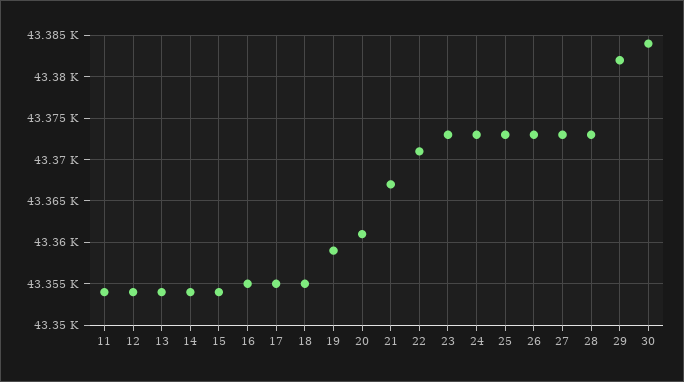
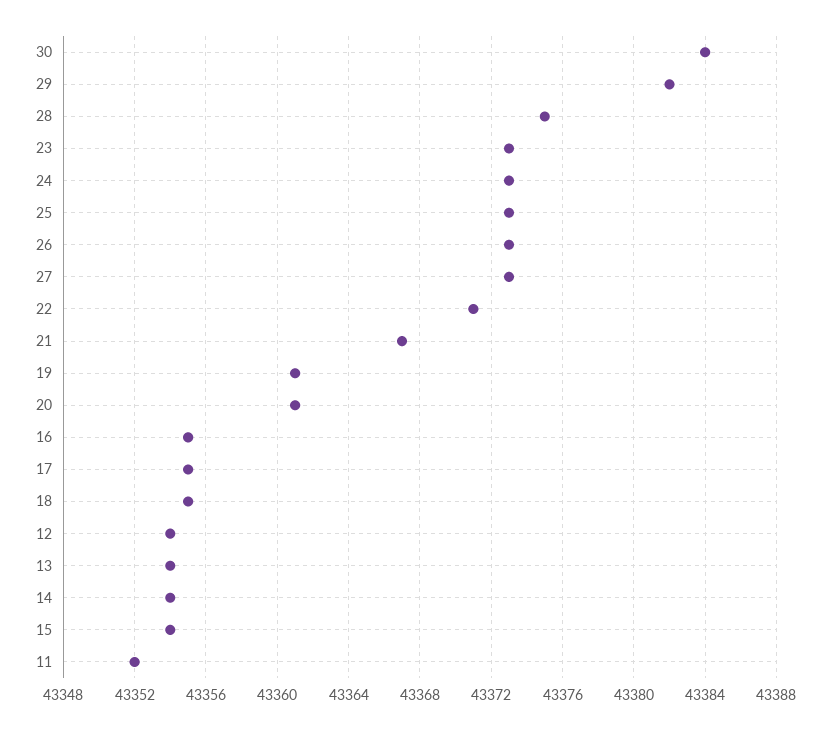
11: 43354 -> 43352
19: 43359 -> 43361
28: 43373 -> 43375

